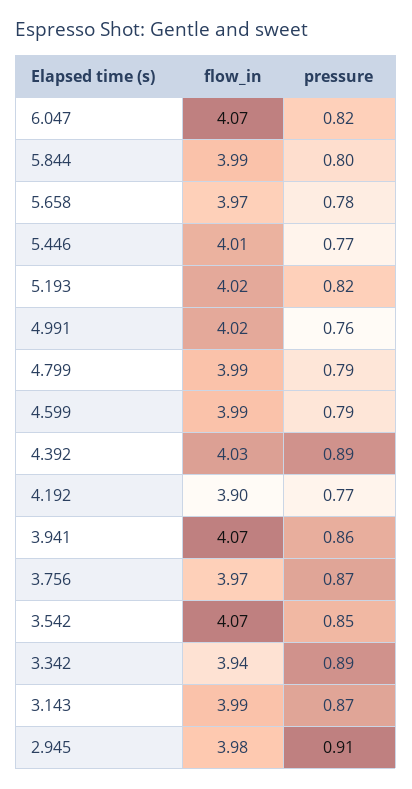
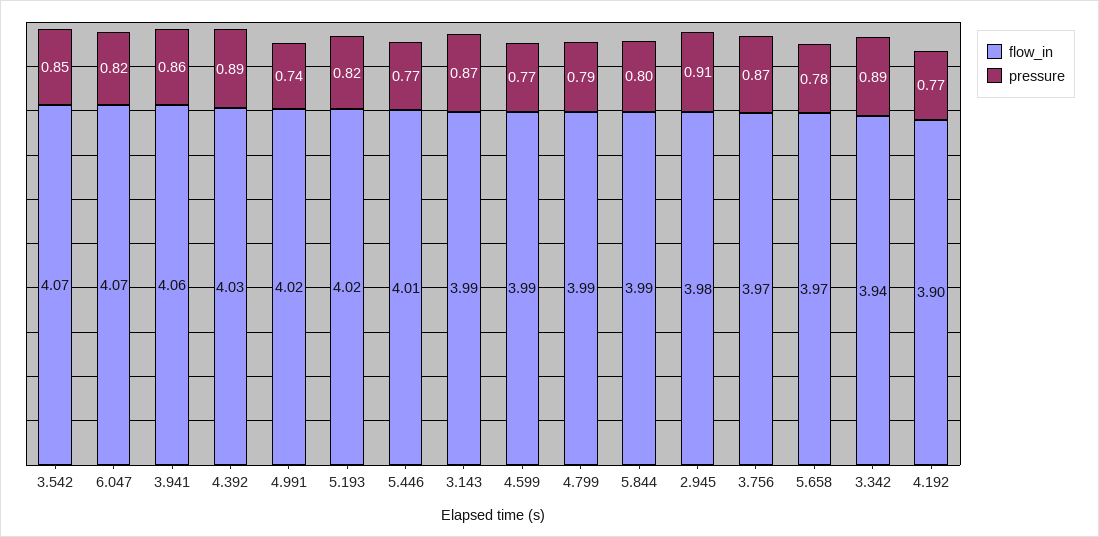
pressure, 4.991: 0.76 -> 0.74
pressure, 4.599: 0.79 -> 0.77
flow_in, 3.941: 4.07 -> 4.06

